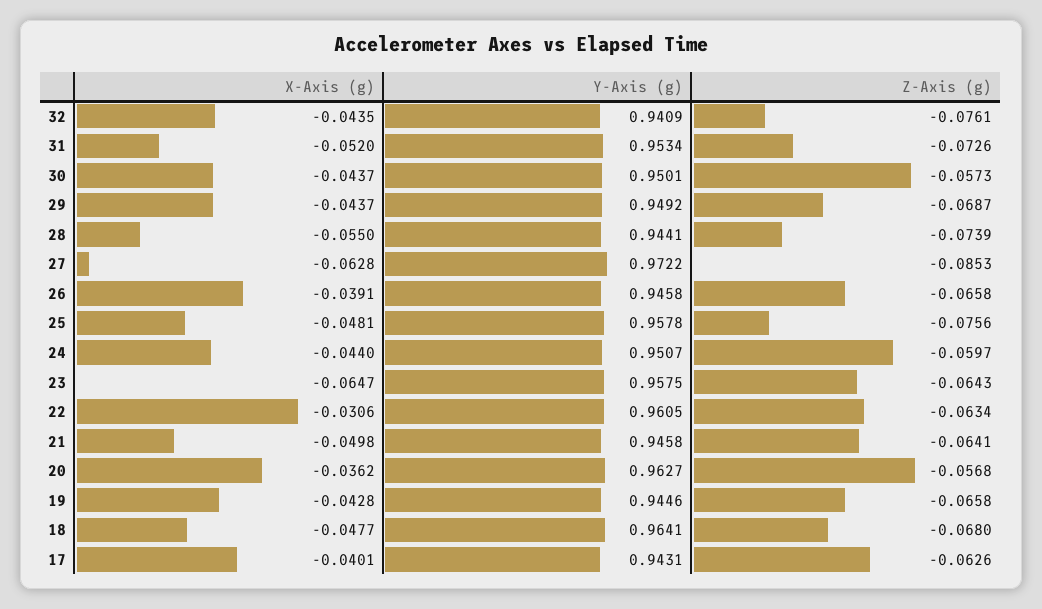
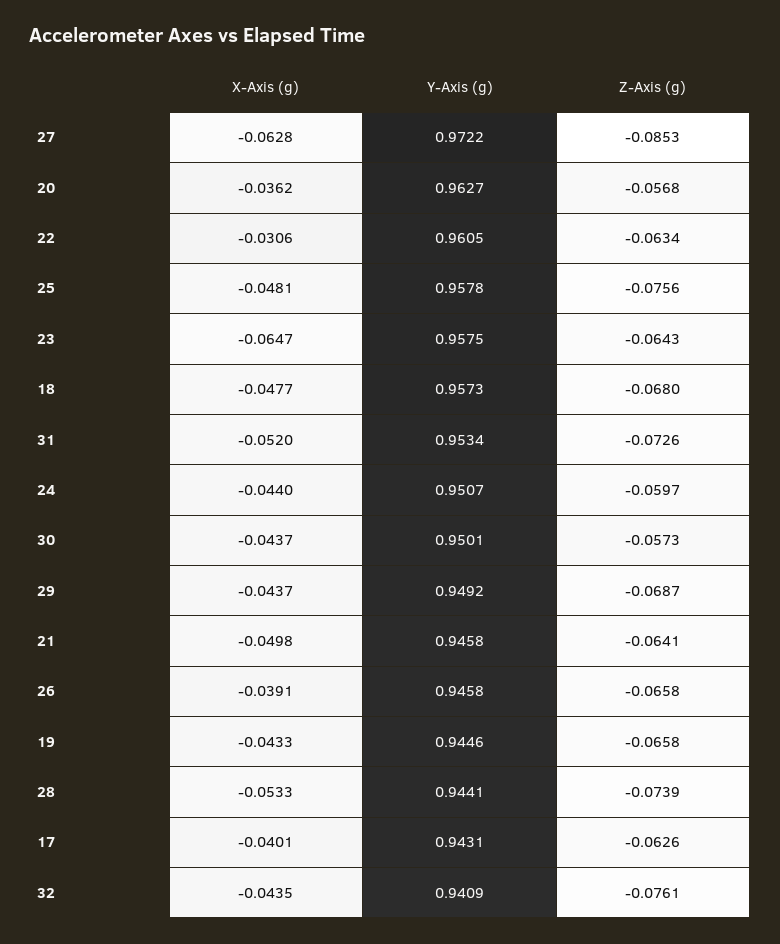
X-Axis (g), 28: -0.055 -> -0.0533
X-Axis (g), 19: -0.0428 -> -0.0433
Y-Axis (g), 18: 0.9641 -> 0.9573

